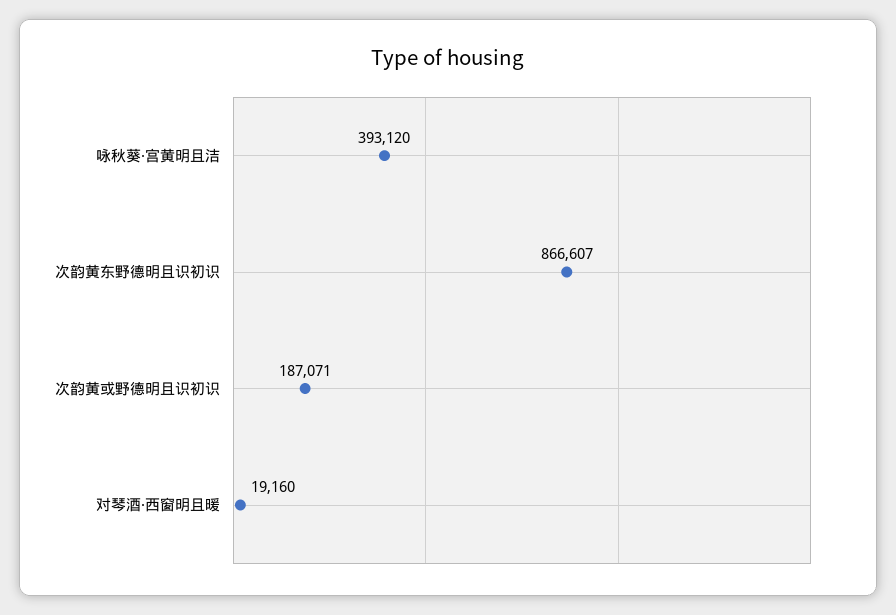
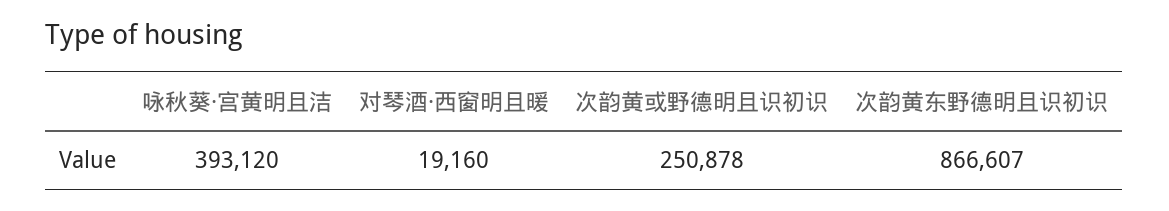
次韵黄或野德明且识初识: 187071 -> 250878

